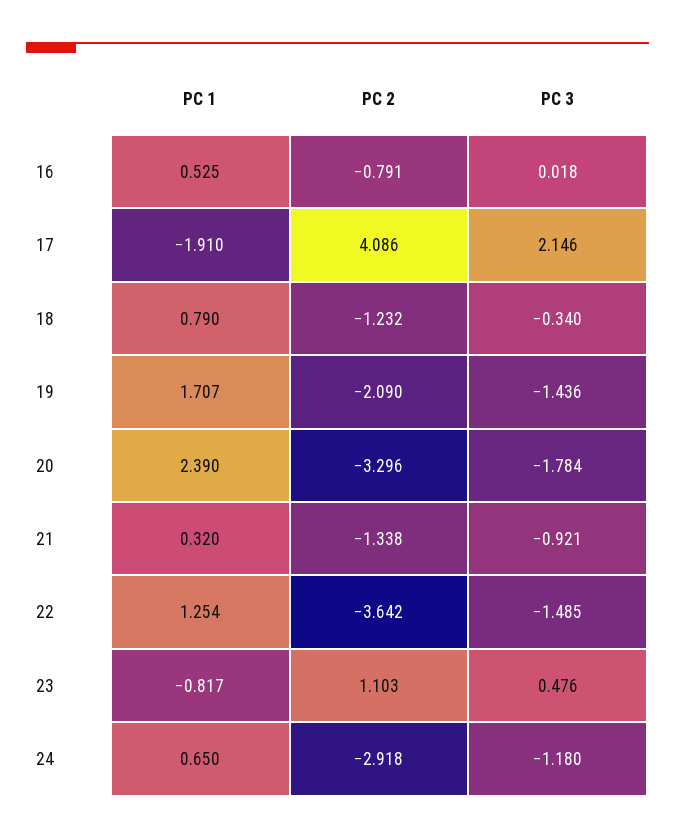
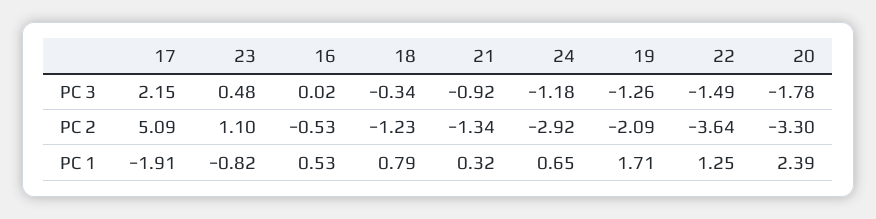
PC 2, 16: -0.791 -> -0.53
PC 2, 17: 4.086 -> 5.09
PC 3, 19: -1.436 -> -1.26

